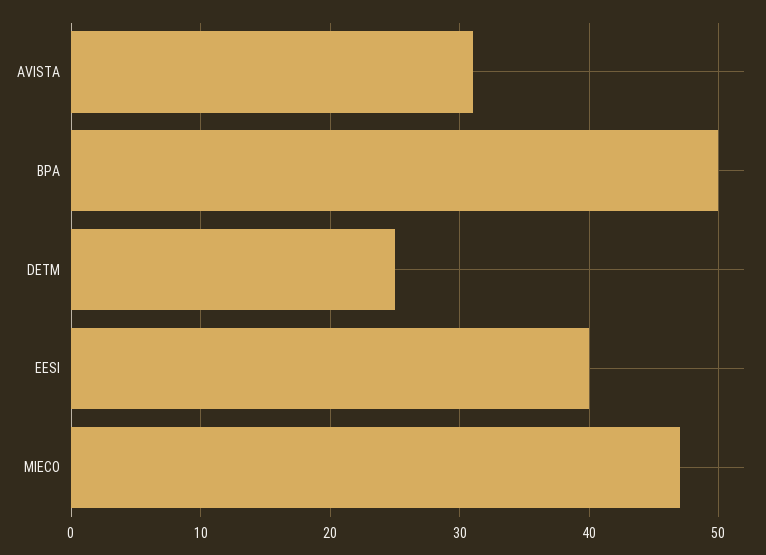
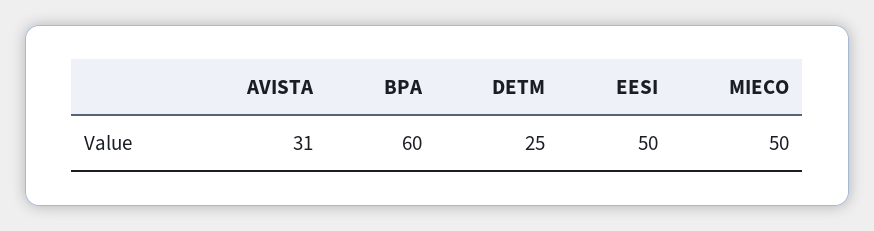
BPA: 50 -> 60
EESI: 40 -> 50
MIECO: 47 -> 50

